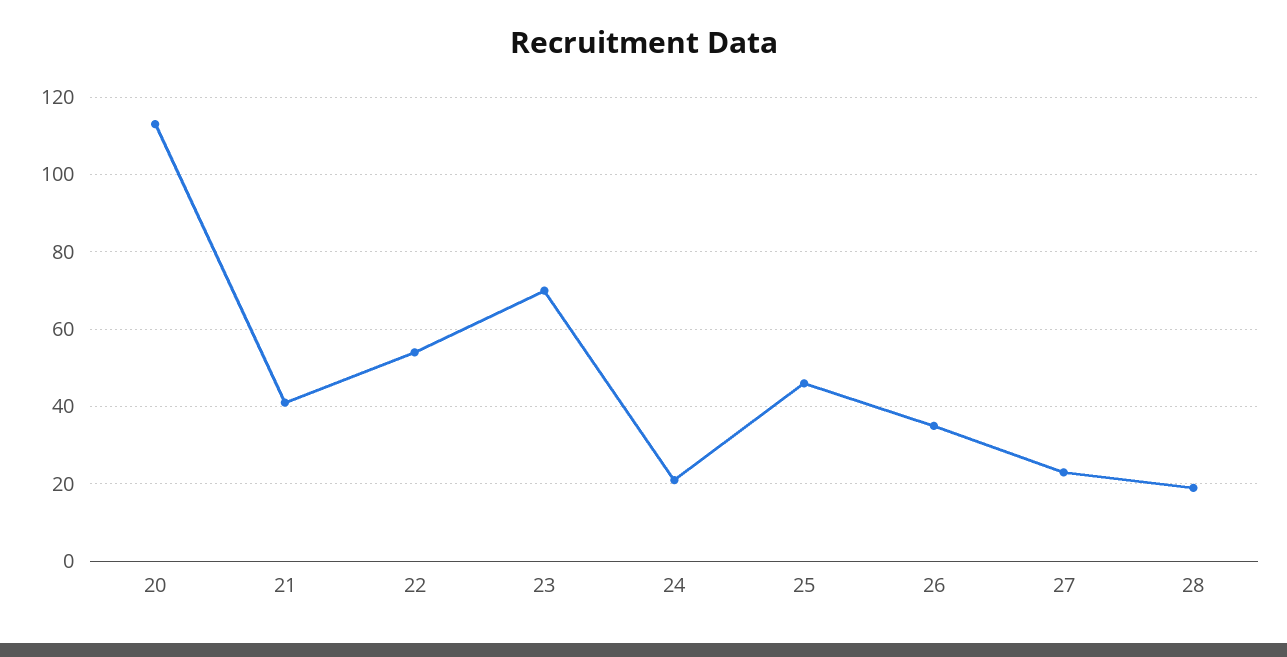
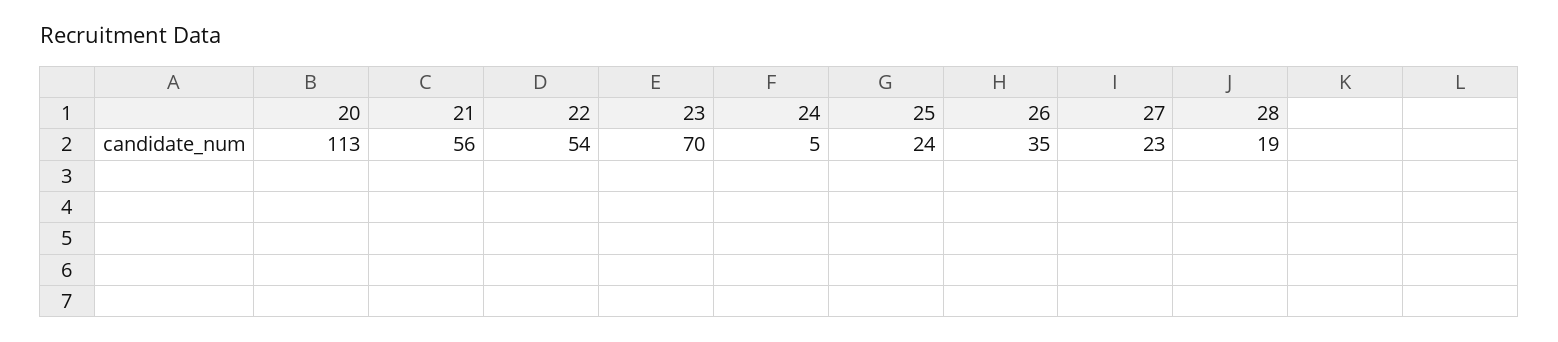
21: 40 -> 56
24: 20 -> 5
25: 45 -> 24

